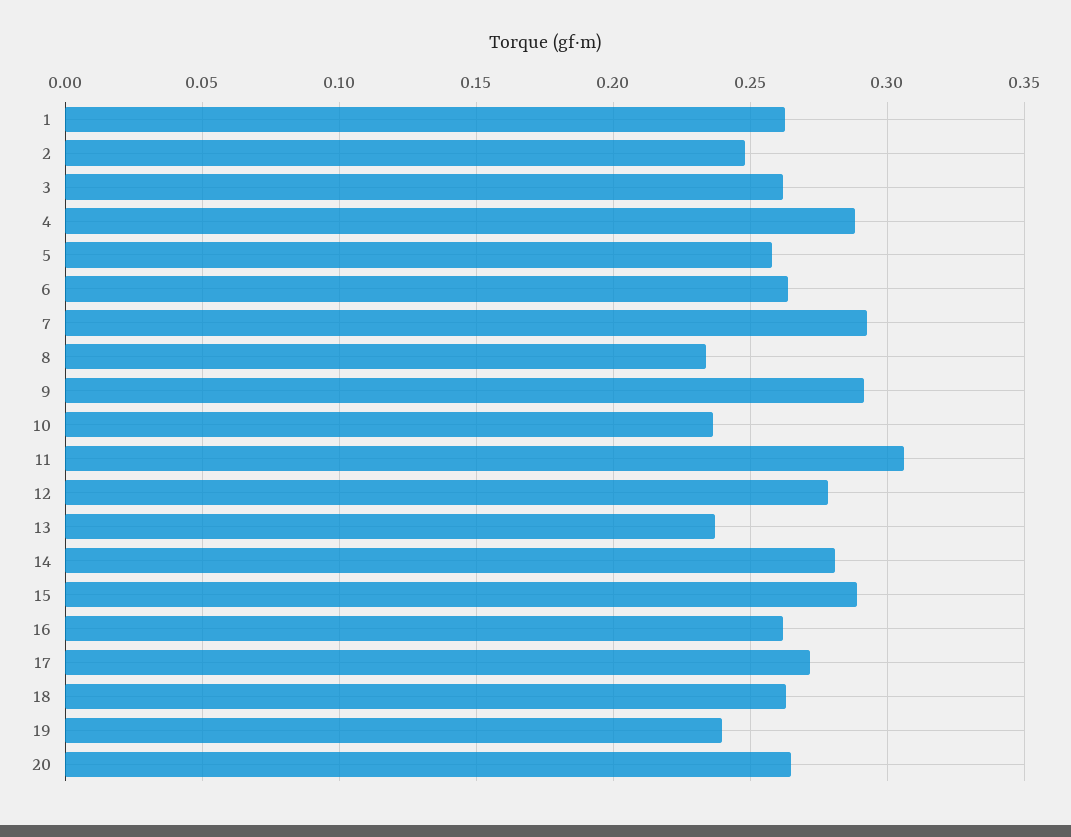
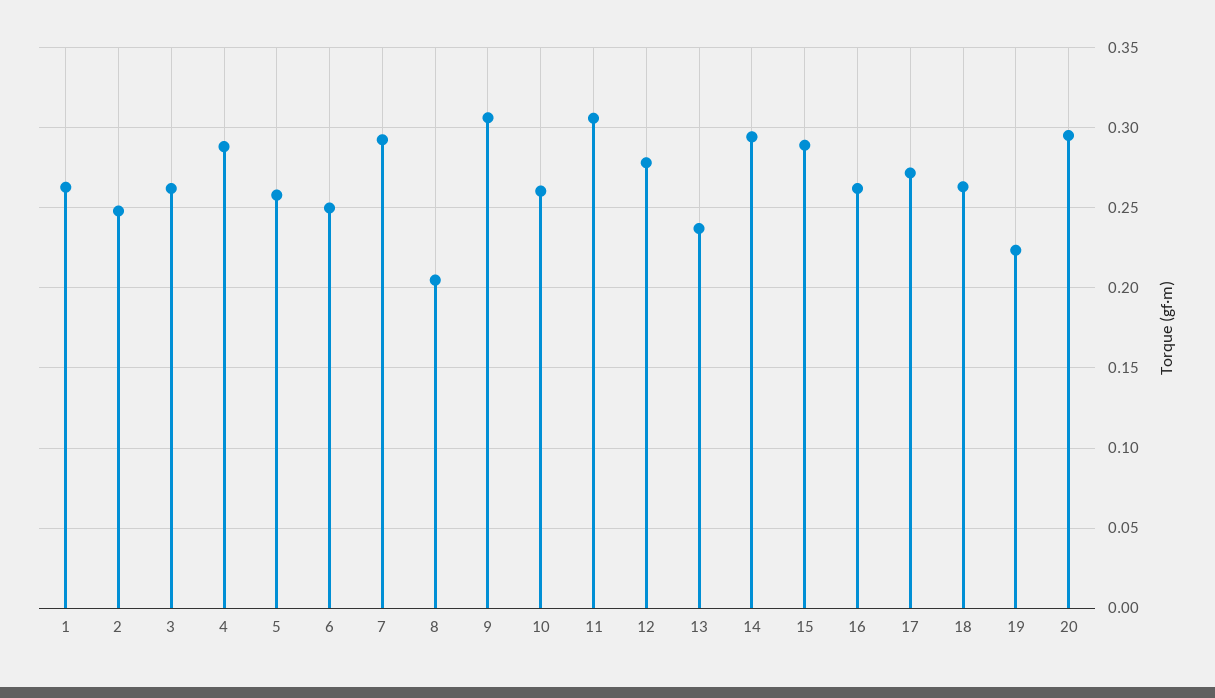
6: 0.265 -> 0.25
8: 0.235 -> 0.205
9: 0.29 -> 0.305
10: 0.235 -> 0.26
14: 0.28 -> 0.295
19: 0.24 -> 0.225
20: 0.265 -> 0.295

